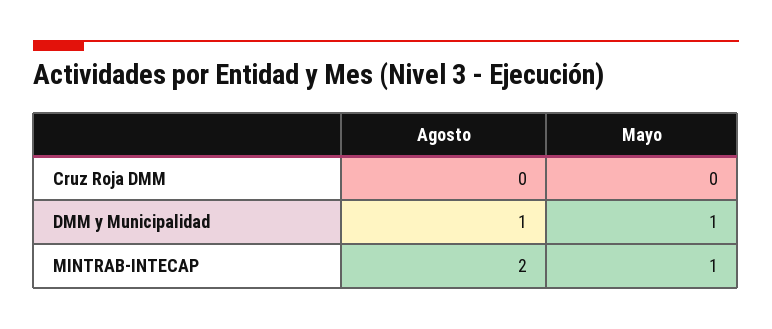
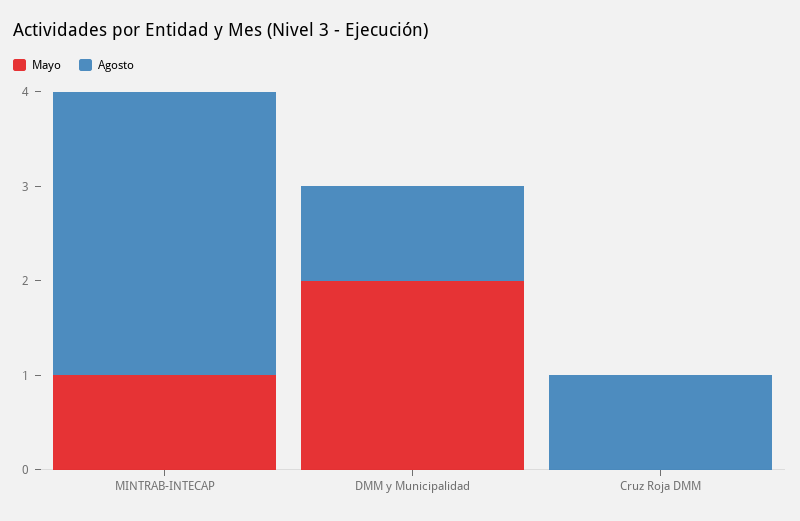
Agosto, Cruz Roja DMM: 0 -> 1
Mayo, DMM y Municipalidad: 1 -> 2
Agosto, MINTRAB-INTECAP: 2 -> 3

